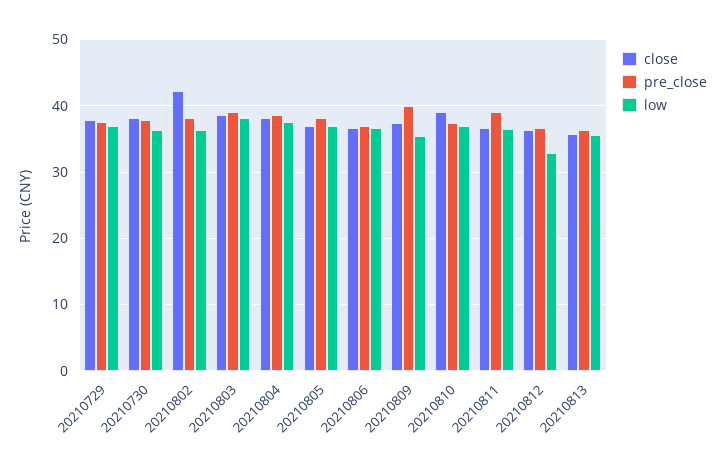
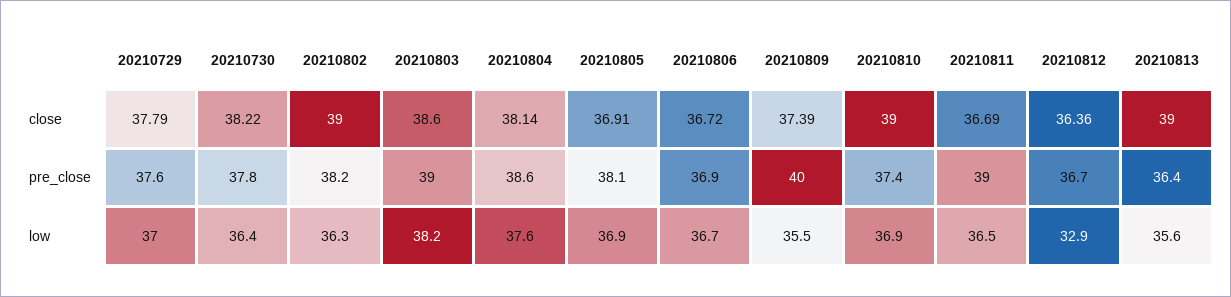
close, 20210802: 42 -> 39
close, 20210813: 36 -> 39

